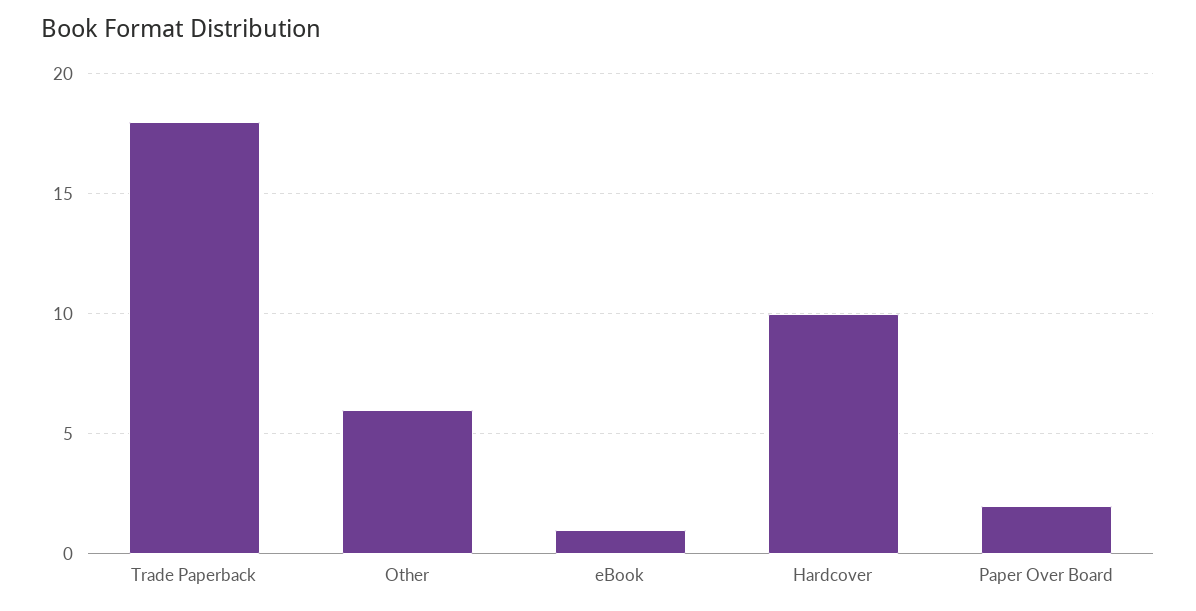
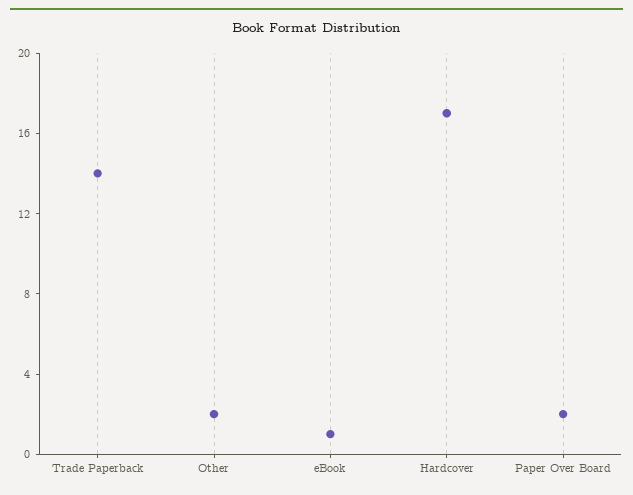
Trade Paperback: 18 -> 14
Other: 6 -> 2
Hardcover: 10 -> 17

